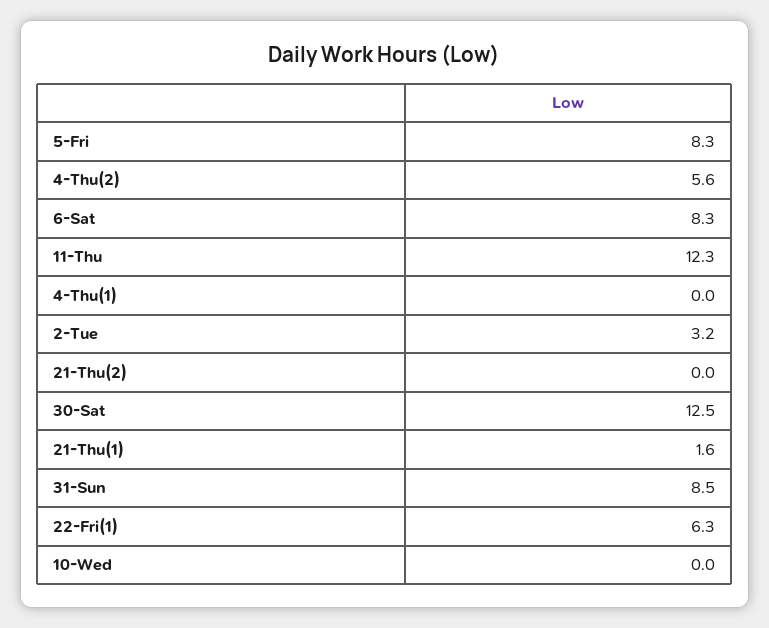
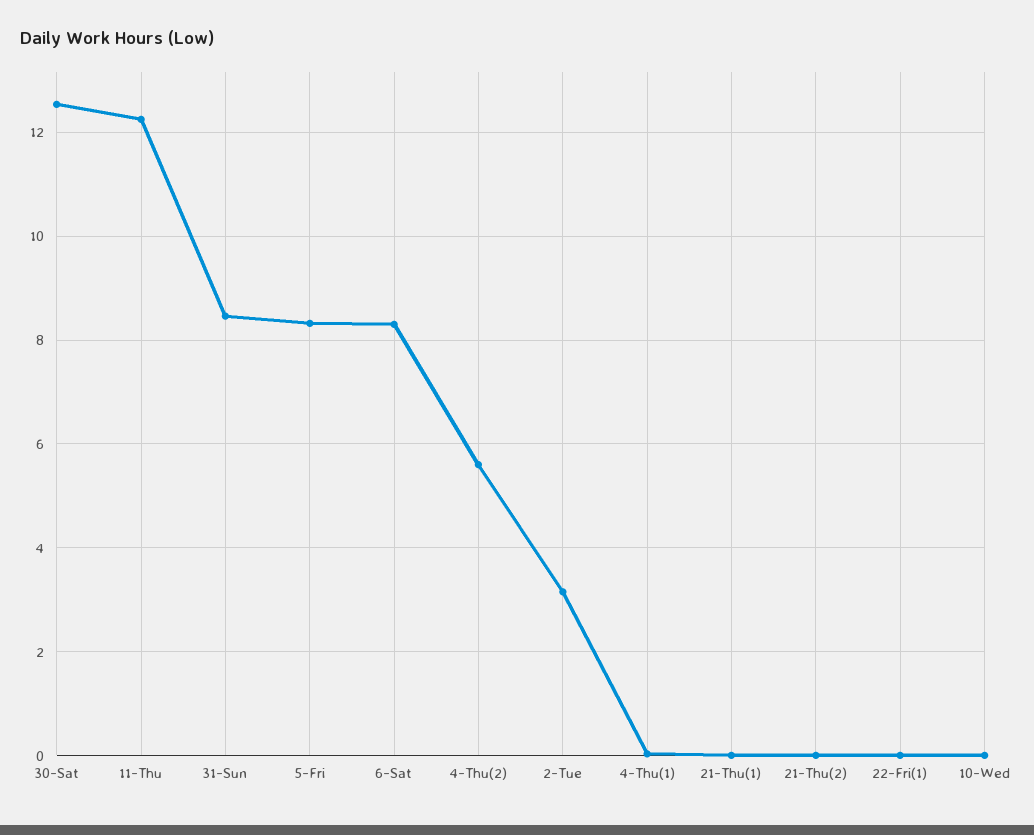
21-Thu(1): 1.6 -> 0
22-Fri(1): 6.3 -> 0

